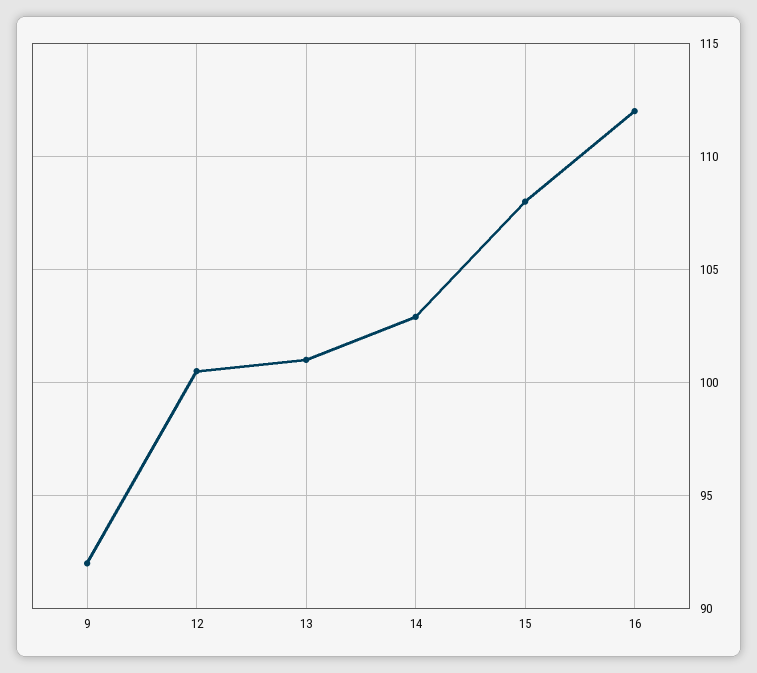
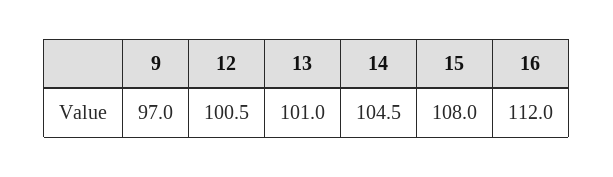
9: 92 -> 97
14: 103 -> 104.5

